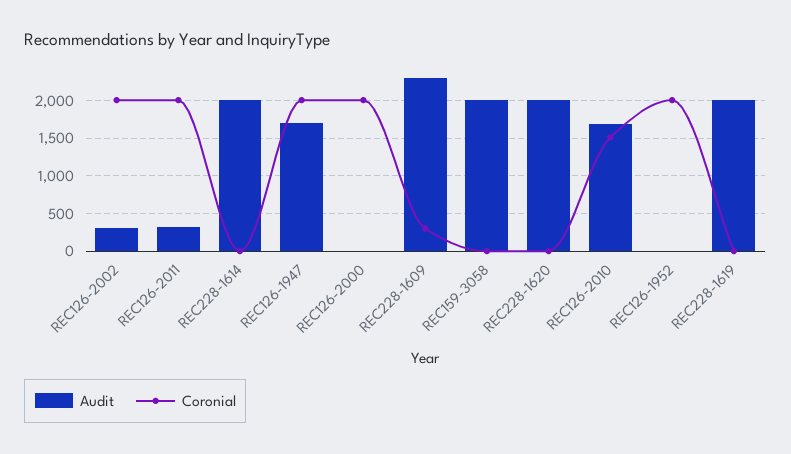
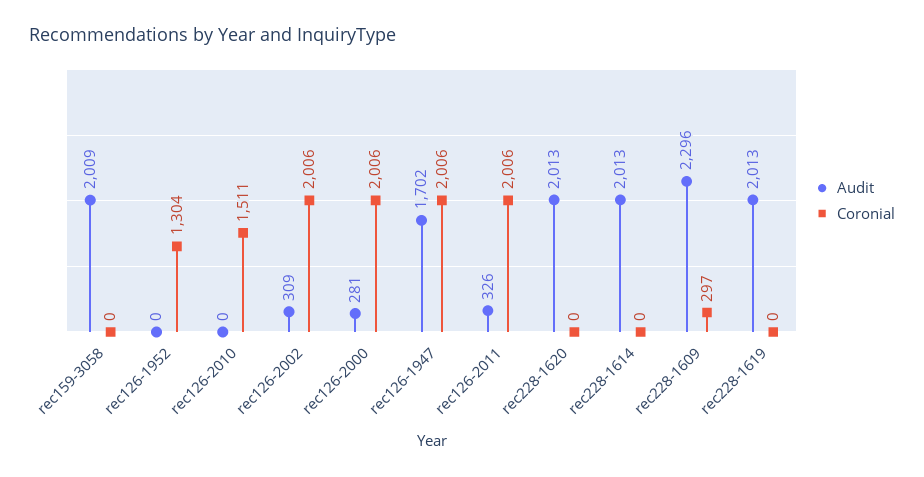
Audit, REC126-2000: 0 -> 281
Audit, REC126-2010: 1700 -> 0
Coronial, REC126-1952: 2000 -> 1304

